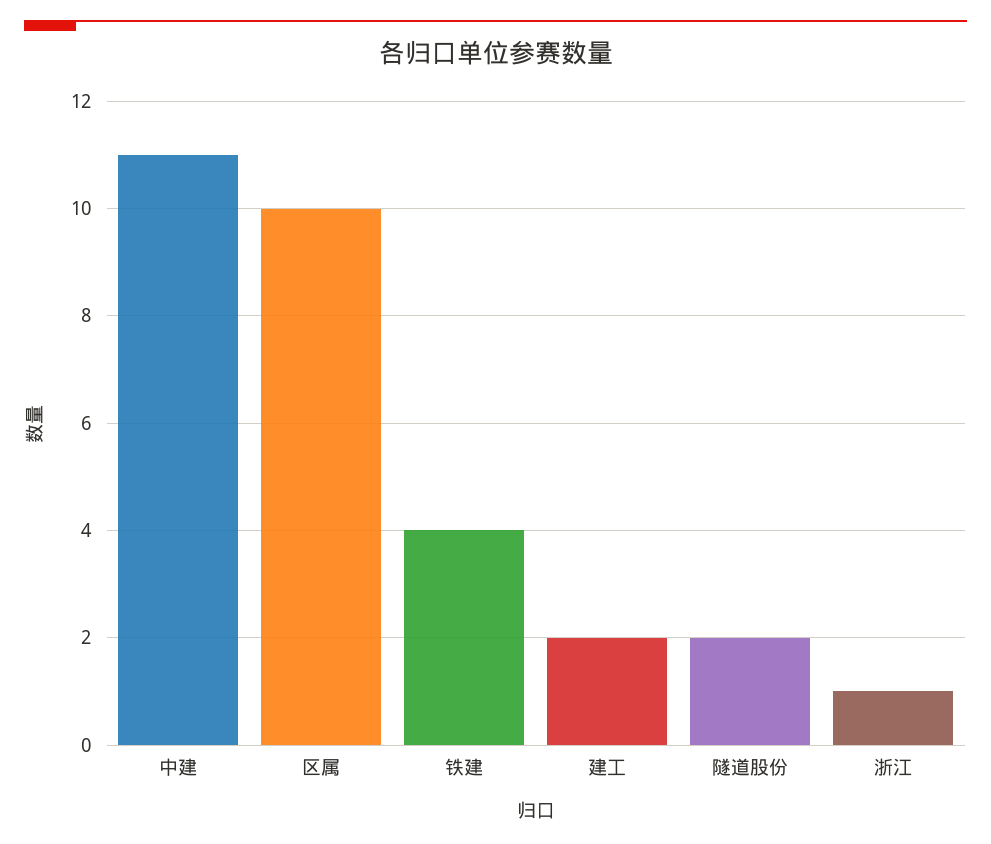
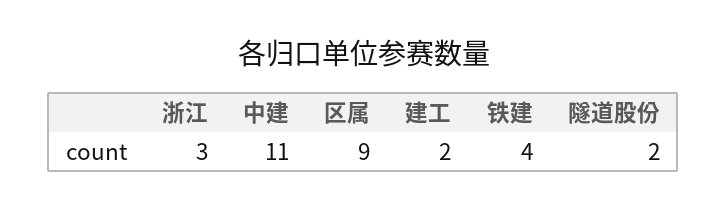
区属: 10 -> 9
浙江: 1 -> 3

